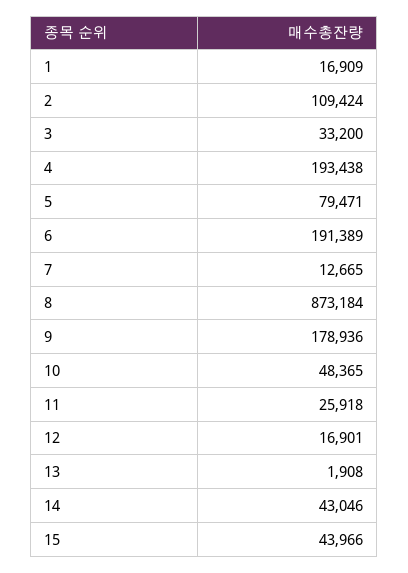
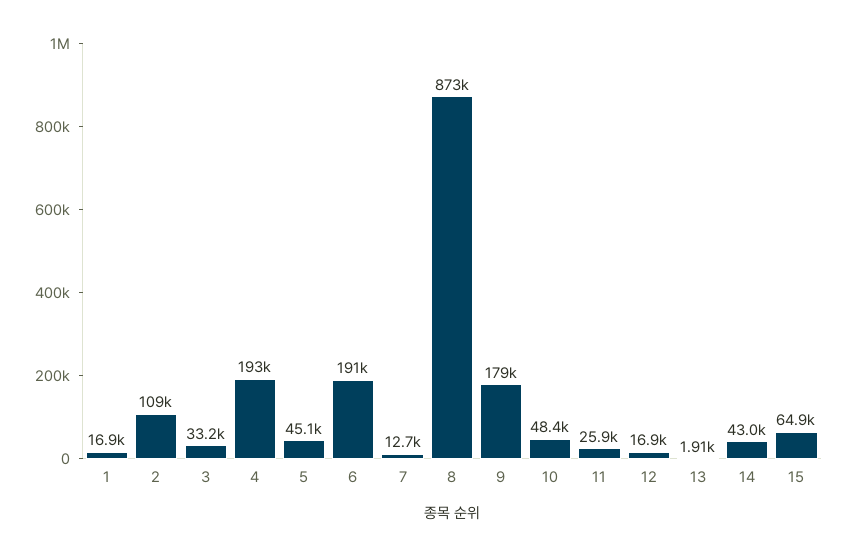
5: 79471 -> 45100
15: 43966 -> 64900

